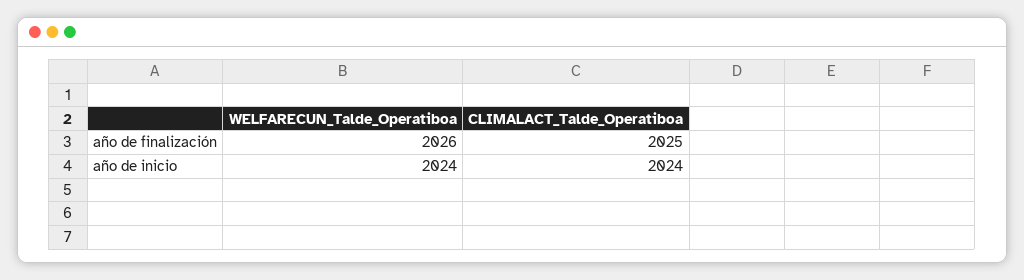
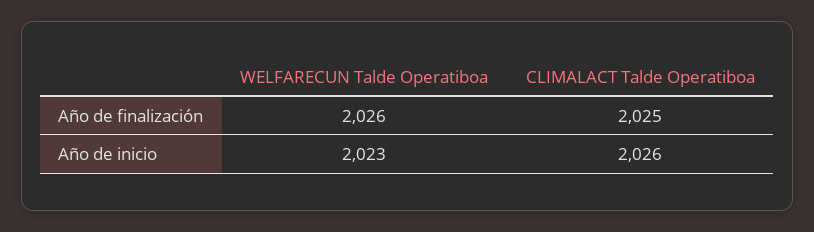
WELFARECUN_Talde_Operatiboa, año de inicio: 2024 -> 2023
CLIMALACT_Talde_Operatiboa, año de inicio: 2024 -> 2026

